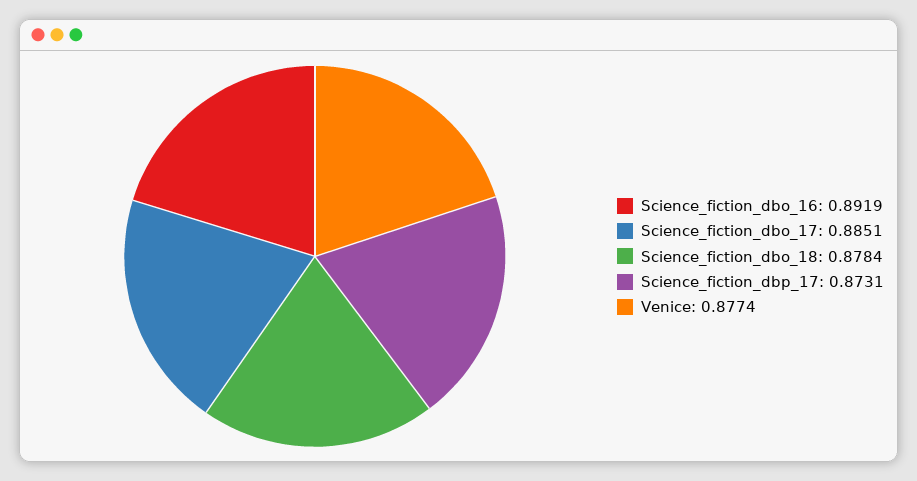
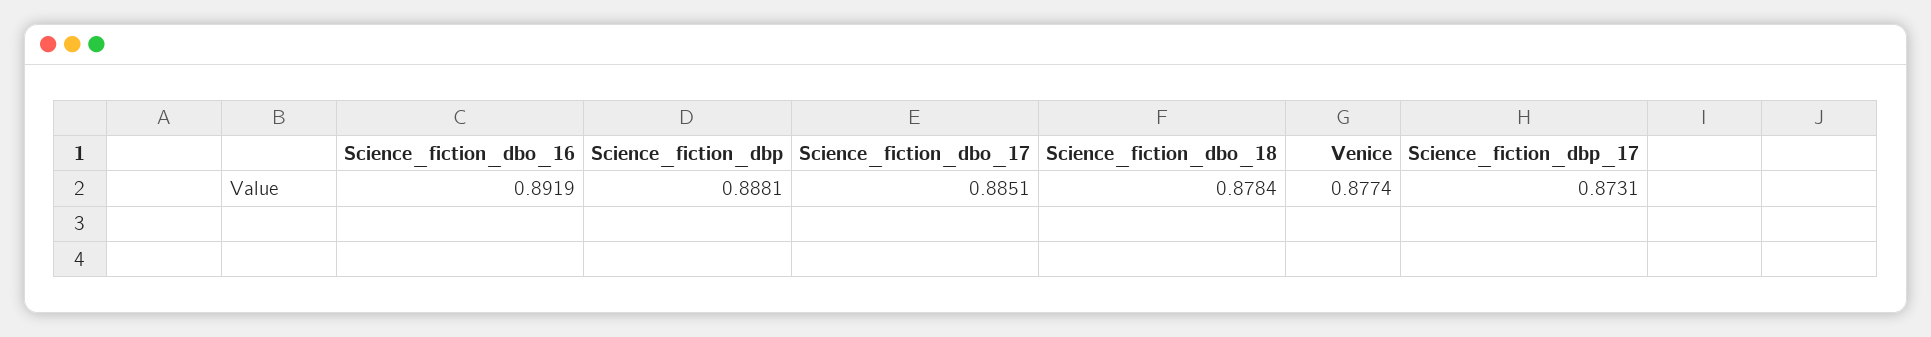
Science_fiction_dbp: none -> 0.8881

